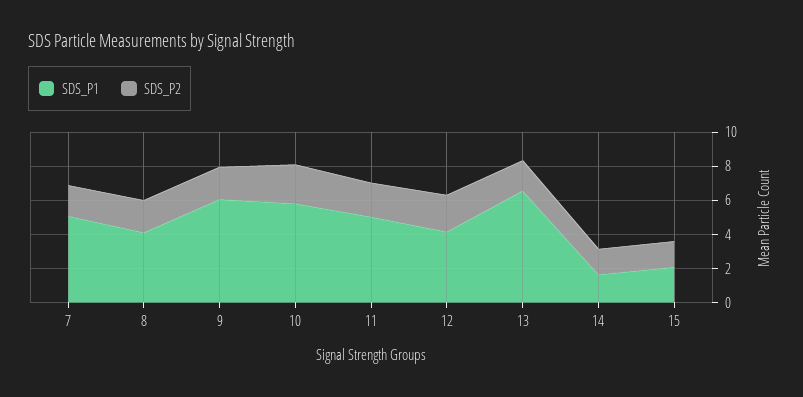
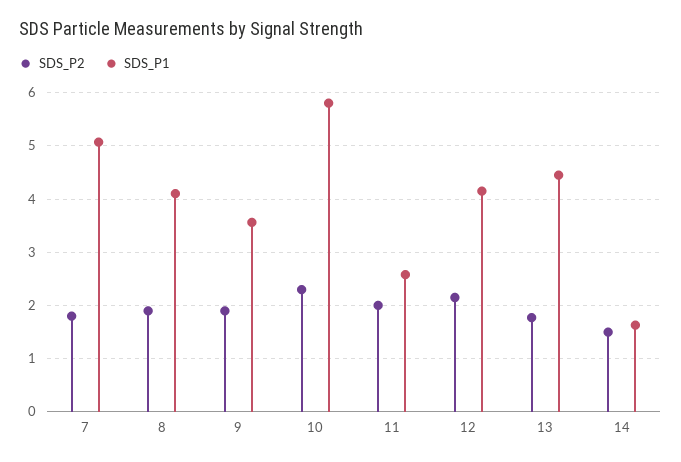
SDS_P1, 9: 6 -> 3.6
SDS_P1, 11: 5 -> 2.6
SDS_P1, 13: 6.5 -> 4.4
SDS_P1, 15: 2 -> none
SDS_P2, 15: 1.5 -> none

